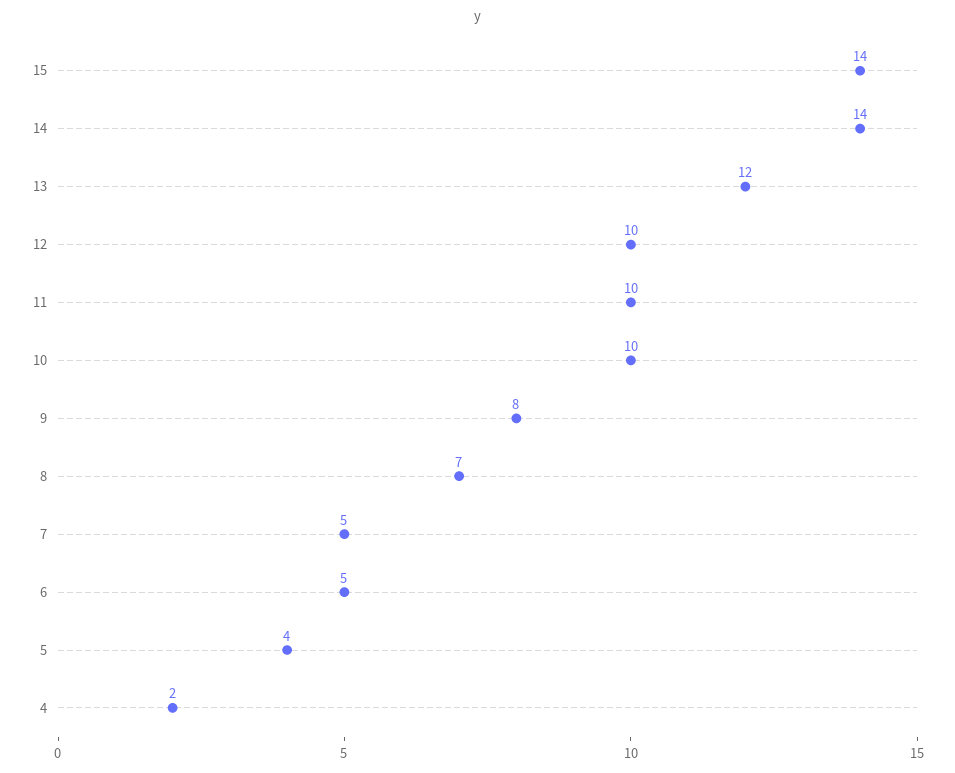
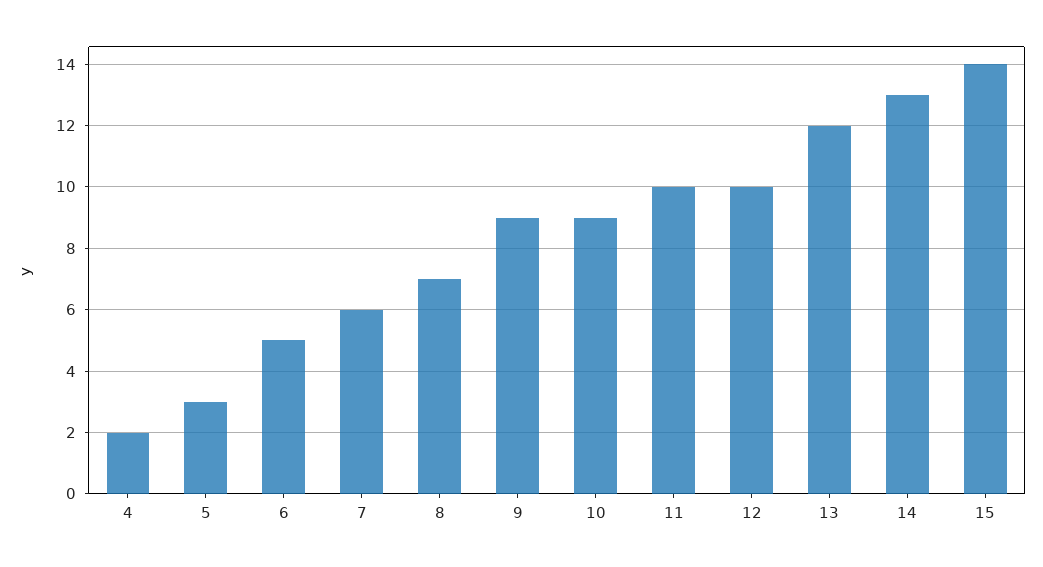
14: 14 -> 13
10: 10 -> 9
9: 8 -> 9
7: 5 -> 6
5: 4 -> 3

